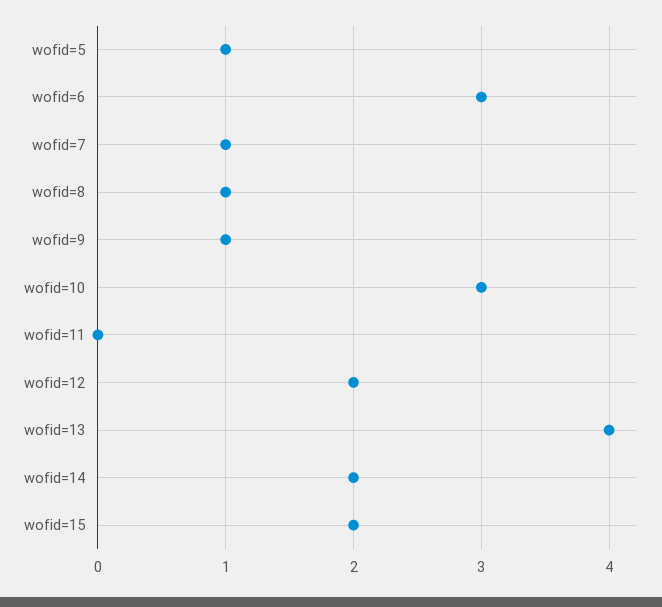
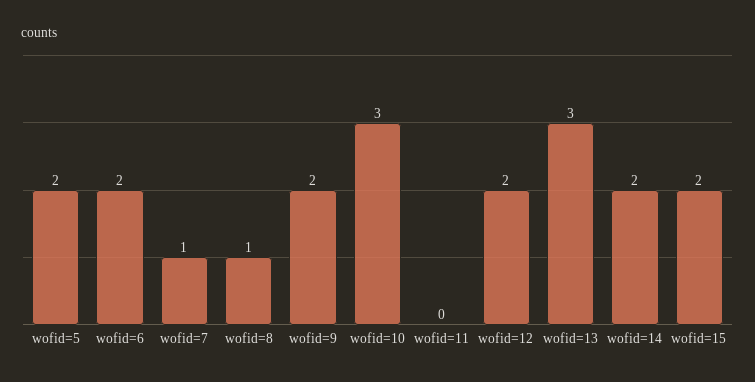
wofid=5: 1 -> 2
wofid=6: 3 -> 2
wofid=9: 1 -> 2
wofid=13: 4 -> 3

